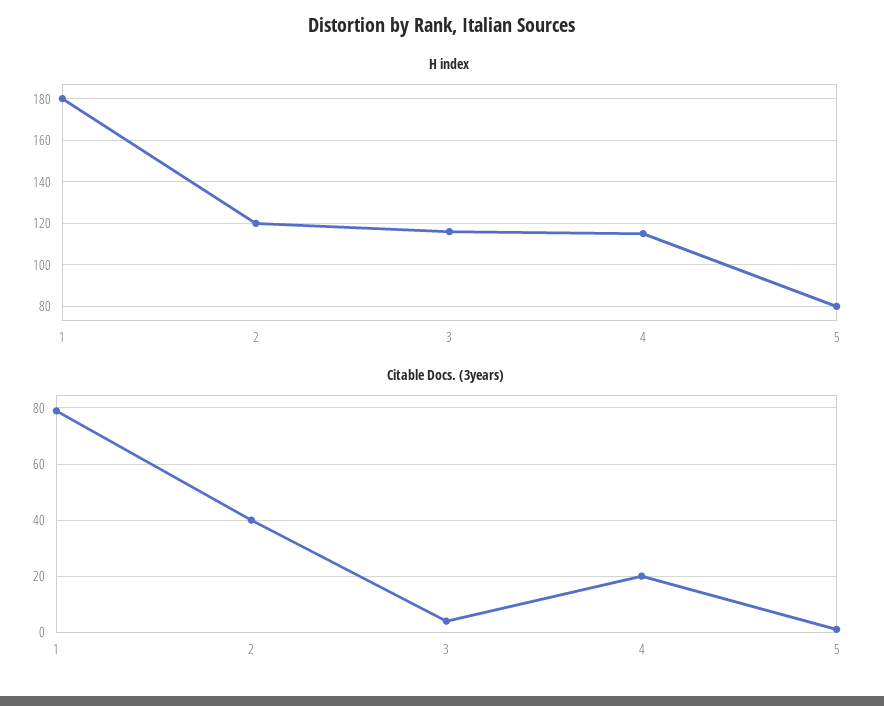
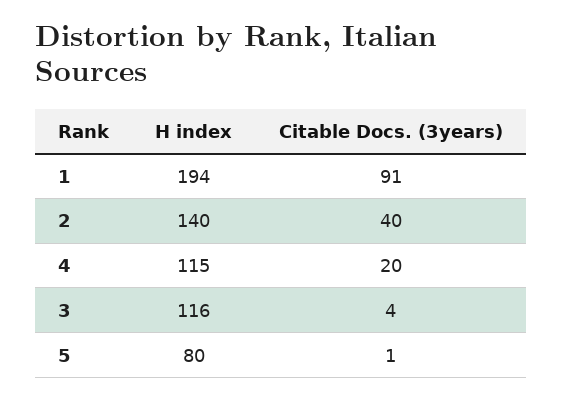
H index, 1: 180 -> 194
H index, 2: 120 -> 140
Citable Docs. (3years), 1: 80 -> 91

